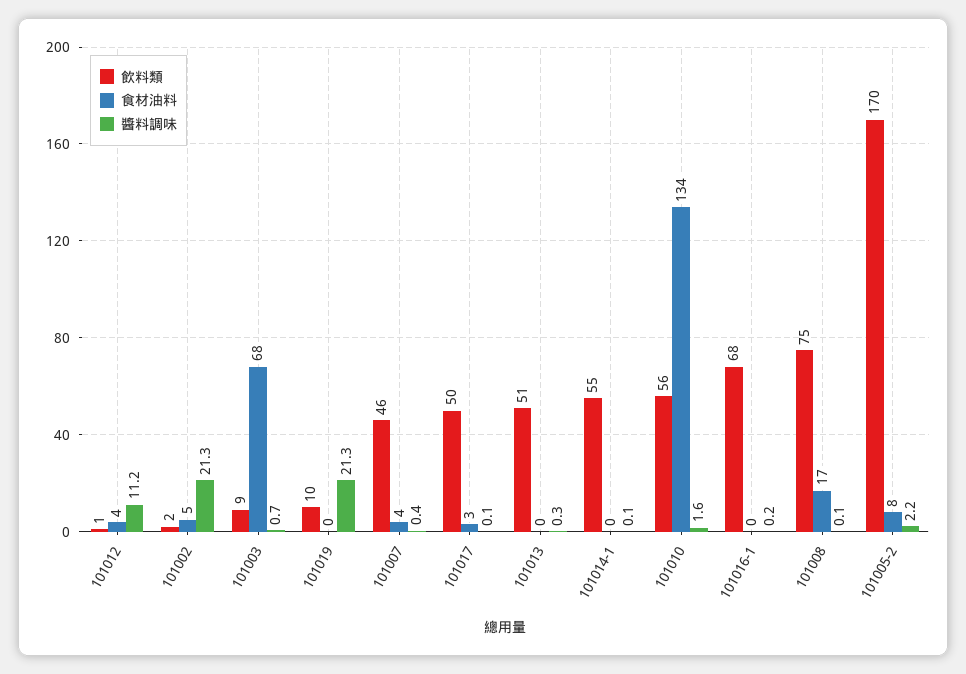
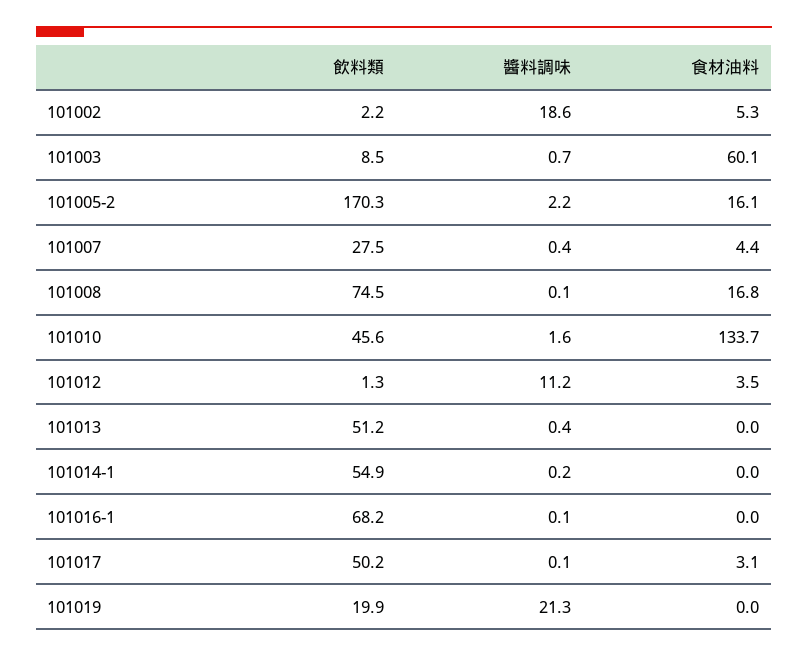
醬料調味, 101002: 21.3 -> 18.6
食材油料, 101003: 68 -> 60.1
飲料類, 101019: 10 -> 19.9
飲料類, 101007: 46 -> 27.5
醬料調味, 101013: 0.3 -> 0.4
醬料調味, 101014-1: 0.1 -> 0.2
飲料類, 101010: 56 -> 45.6
醬料調味, 101016-1: 0.2 -> 0.1
食材油料, 101005-2: 8 -> 16.1

